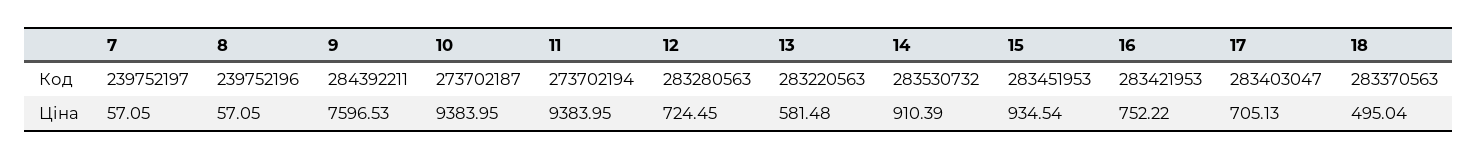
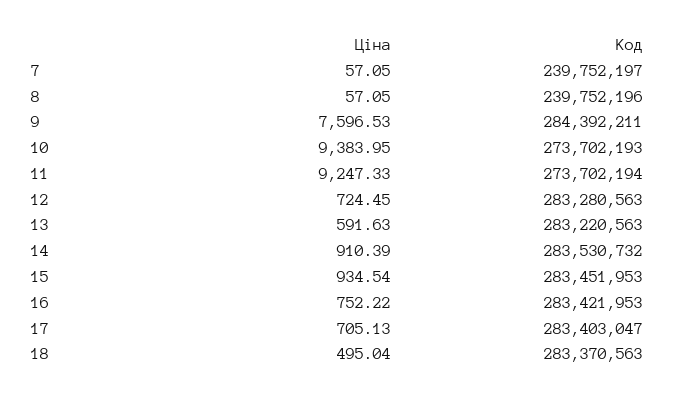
10, Код: 273702187 -> 273702193
11, Ціна: 9383.95 -> 9247.33
13, Ціна: 581.48 -> 591.63

